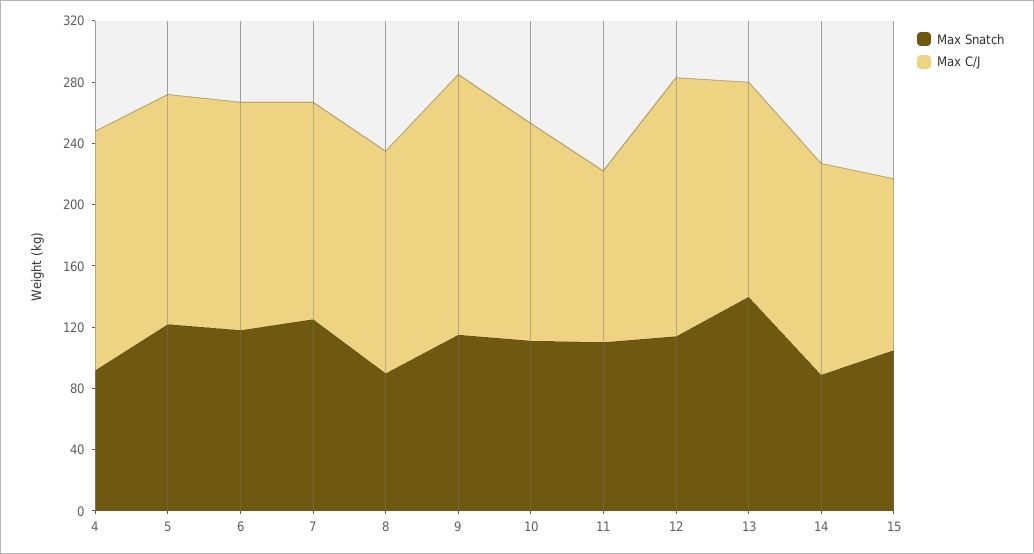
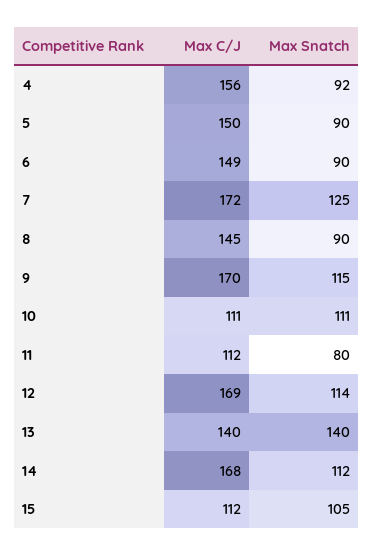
Max Snatch, 5: 120 -> 90
Max Snatch, 6: 120 -> 90
Max C/J, 7: 140 -> 172
Max C/J, 10: 140 -> 111
Max Snatch, 11: 110 -> 80
Max Snatch, 14: 90 -> 112
Max C/J, 14: 140 -> 168

